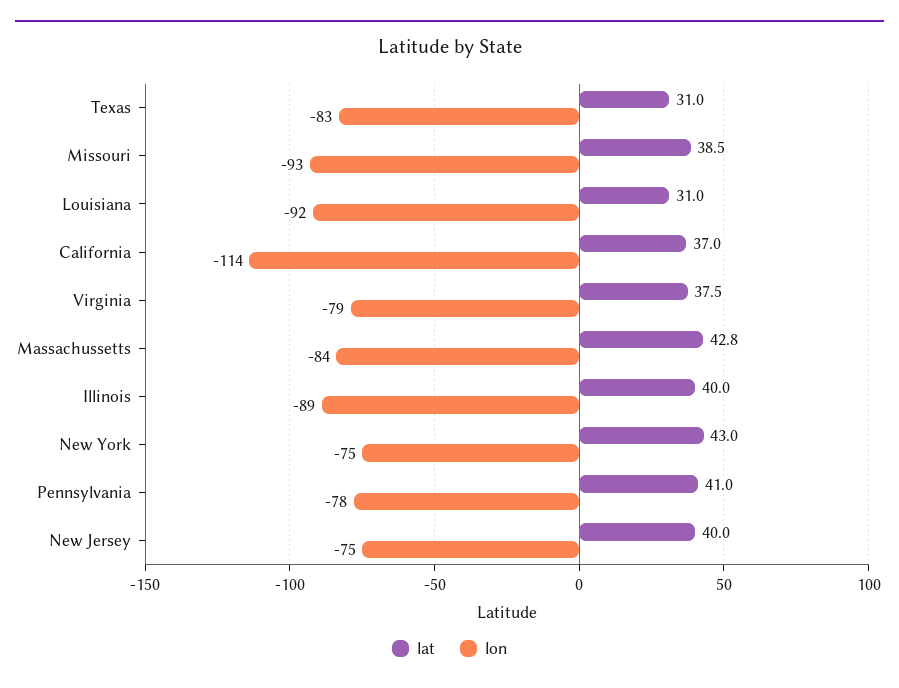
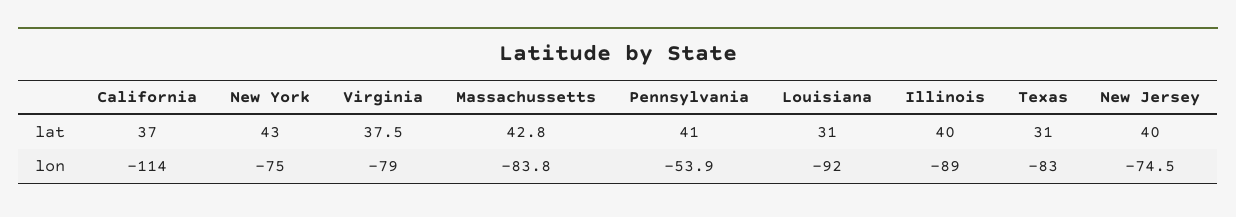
lat, Missouri: 38.5 -> none
lon, Missouri: -93 -> none
lon, Pennsylvania: -78 -> -53.9

